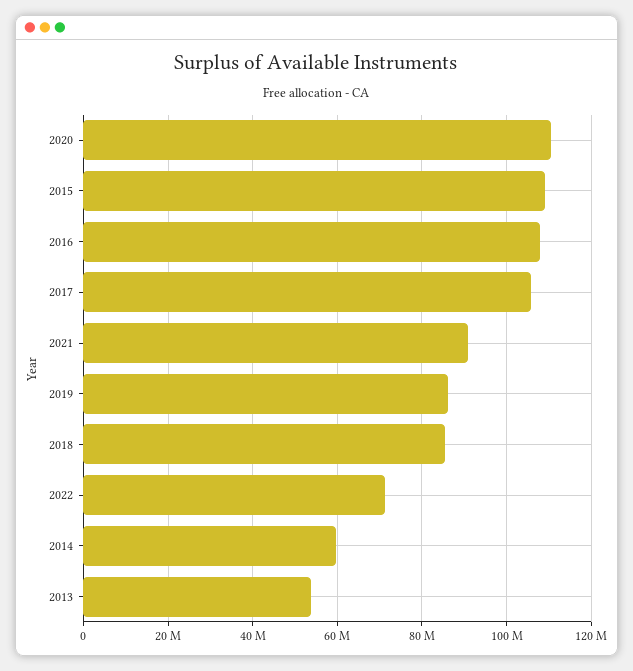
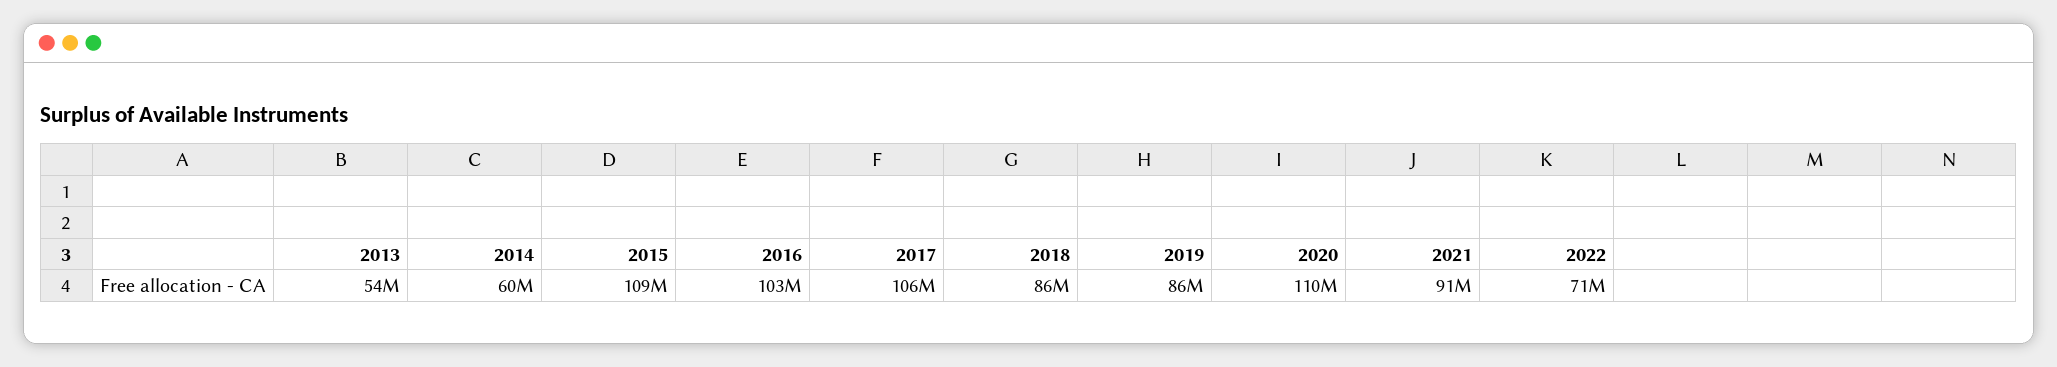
2016: 108000000 -> 103000000

